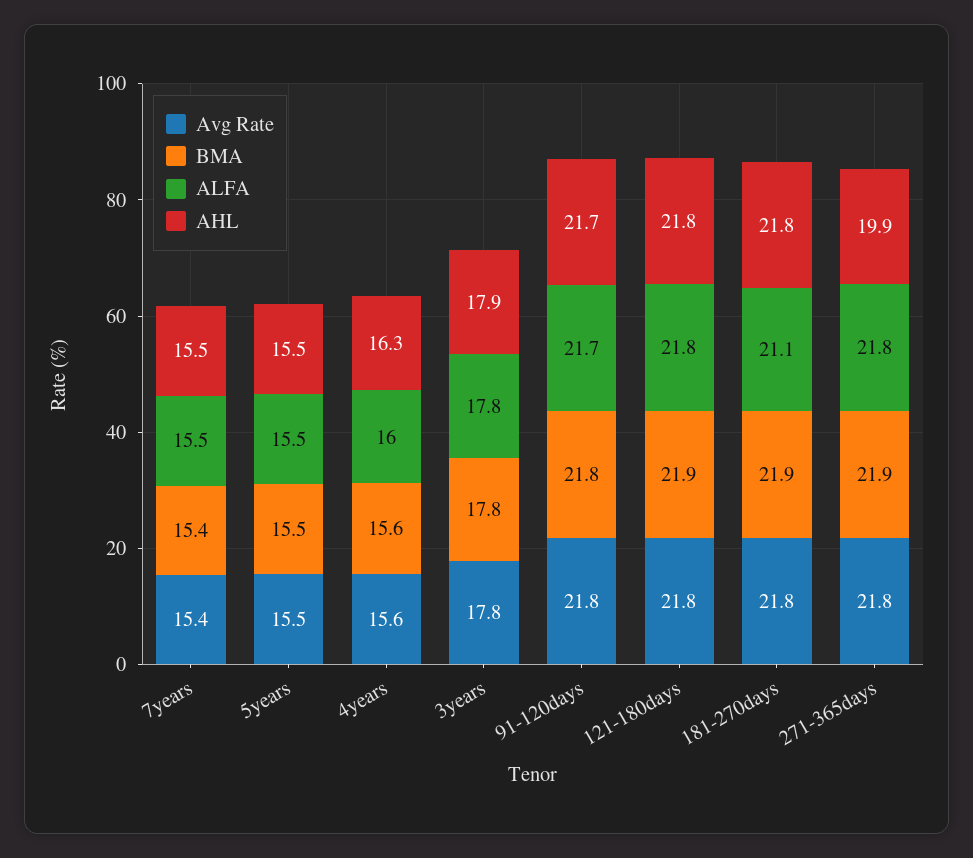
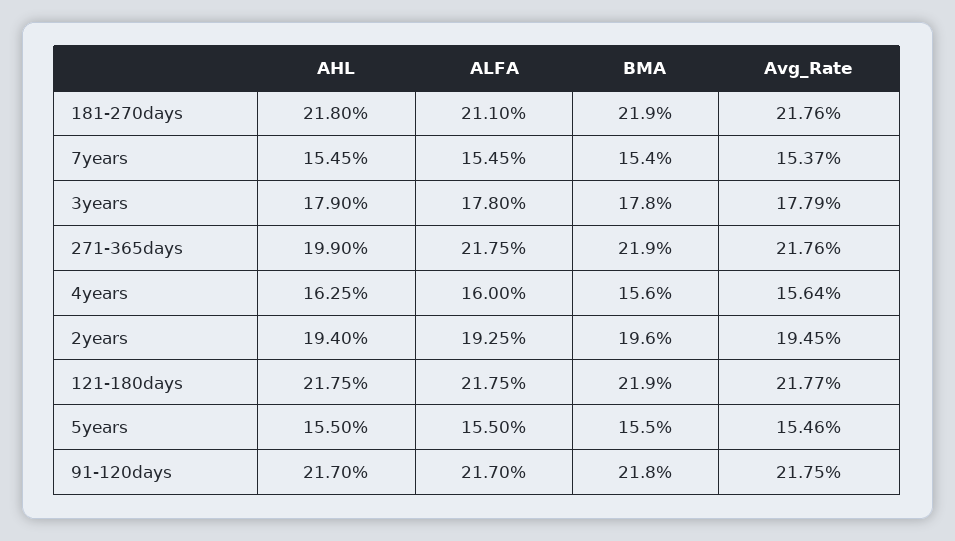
AHL, 2years: none -> 19.4
ALFA, 2years: none -> 19.25
BMA, 2years: none -> 19.6
Avg Rate, 2years: none -> 19.45

